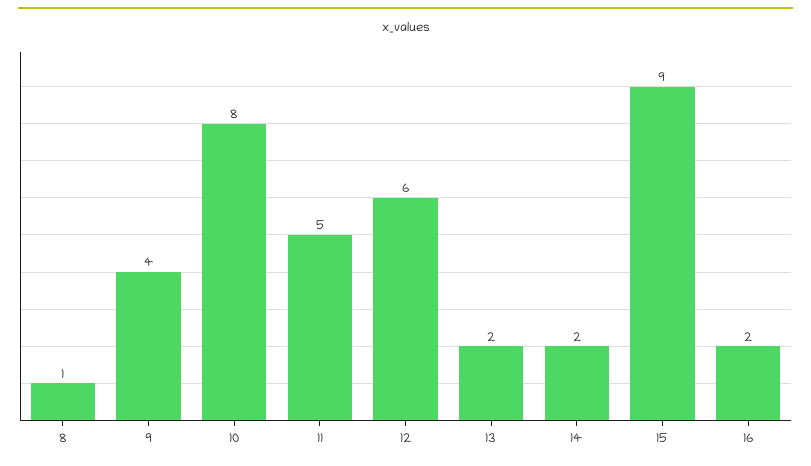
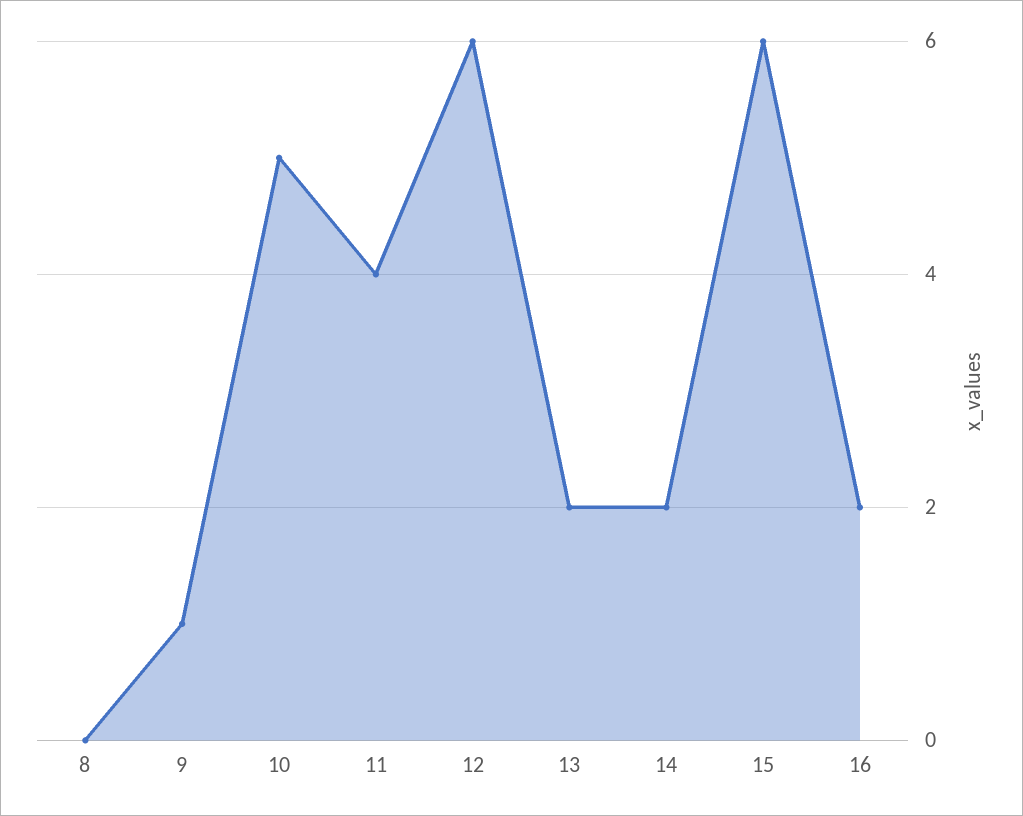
8: 1 -> 0
9: 4 -> 1
10: 8 -> 5
11: 5 -> 4
15: 9 -> 6

